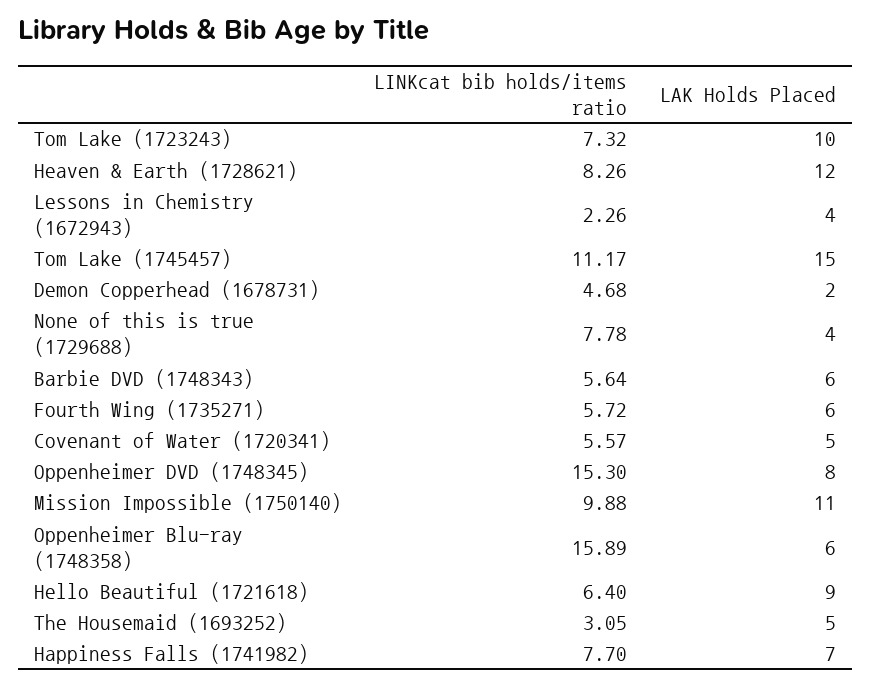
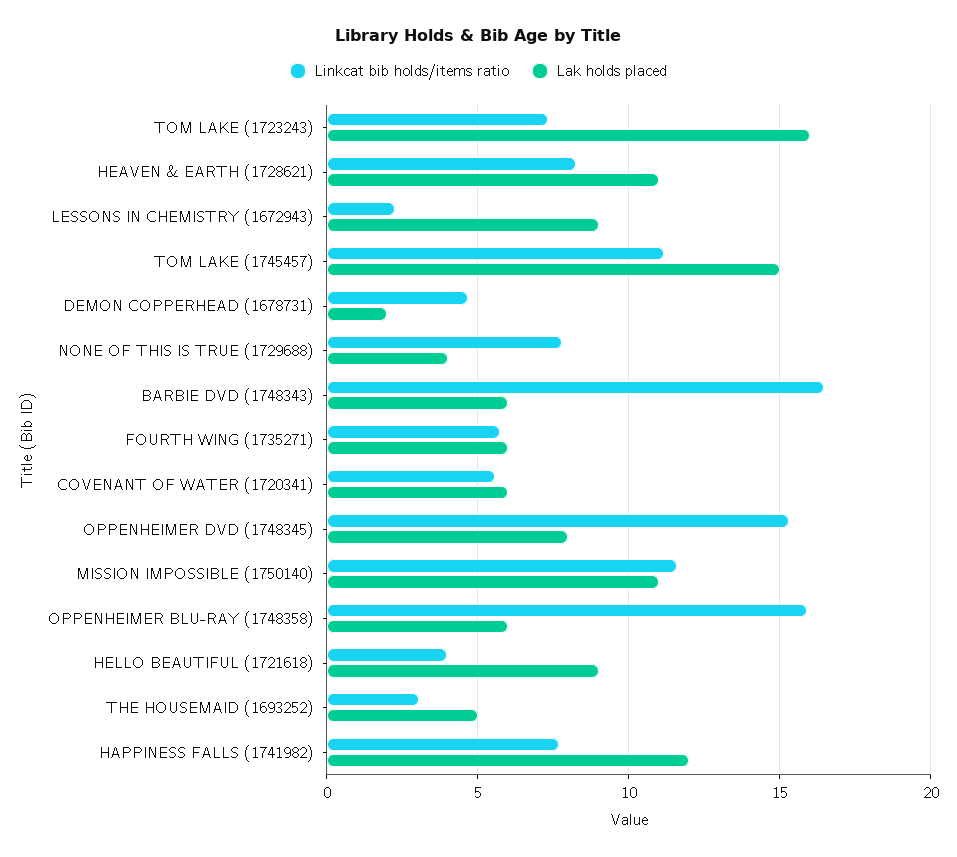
LAK Holds Placed, Tom Lake (1723243): 10 -> 16
LAK Holds Placed, Heaven & Earth (1728621): 12 -> 11
LAK Holds Placed, Lessons in Chemistry (1672943): 4 -> 9
LINKcat bib holds/items ratio, Barbie DVD (1748343): 5.64 -> 16.5
LAK Holds Placed, Covenant of Water (1720341): 5 -> 6
LINKcat bib holds/items ratio, Mission Impossible (1750140): 9.88 -> 11.5
LINKcat bib holds/items ratio, Hello Beautiful (1721618): 6.4 -> 4
LAK Holds Placed, Happiness Falls (1741982): 7 -> 12

